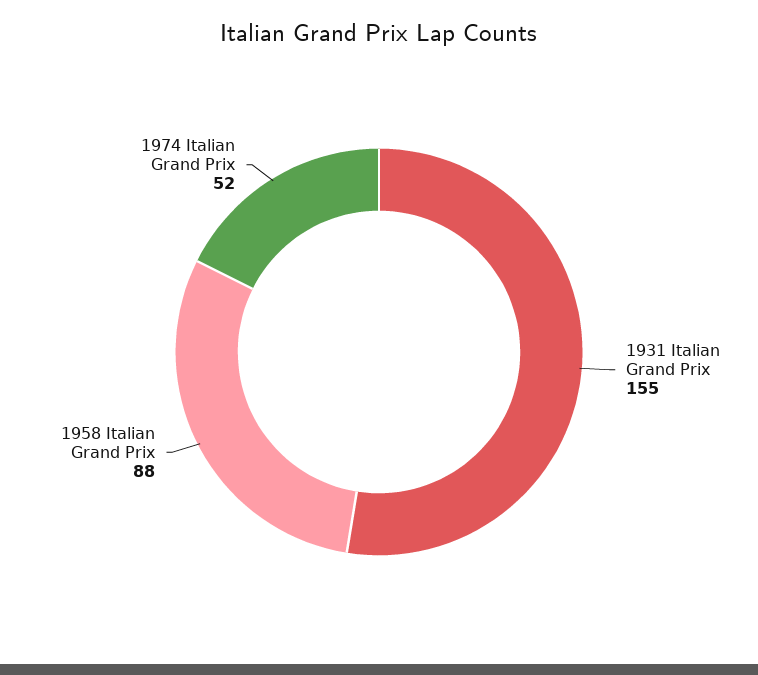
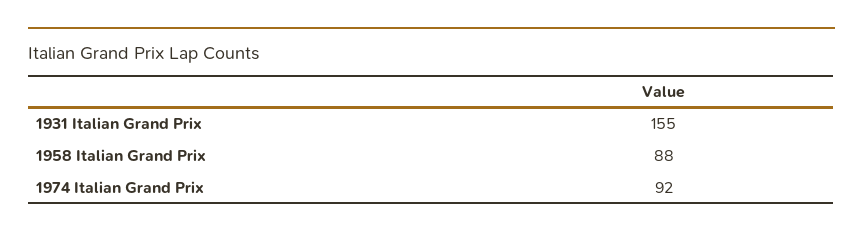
1974 Italian Grand Prix: 52 -> 92

